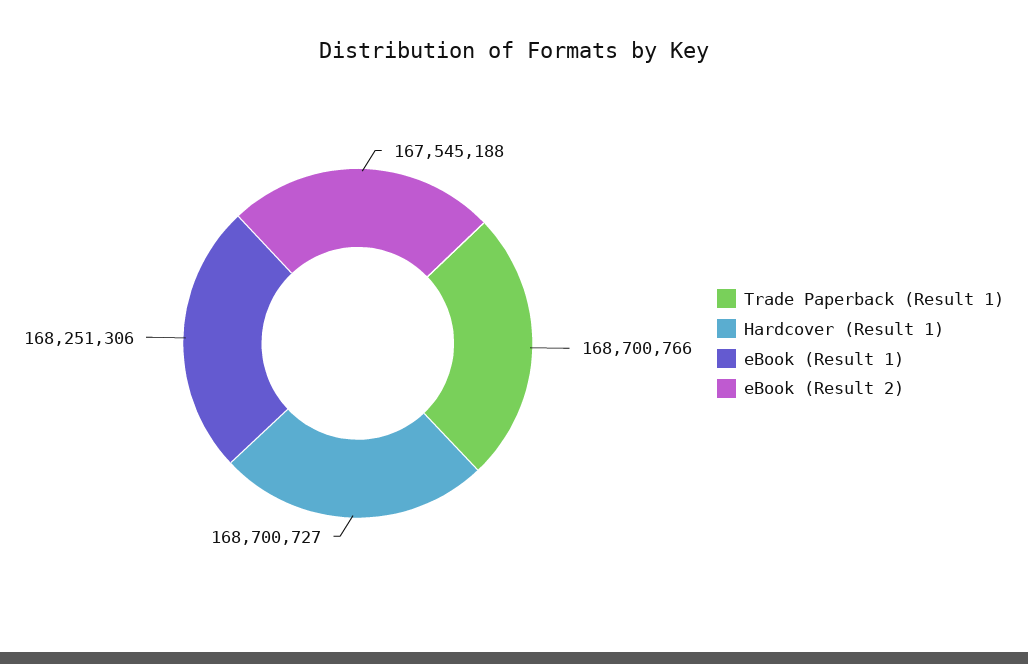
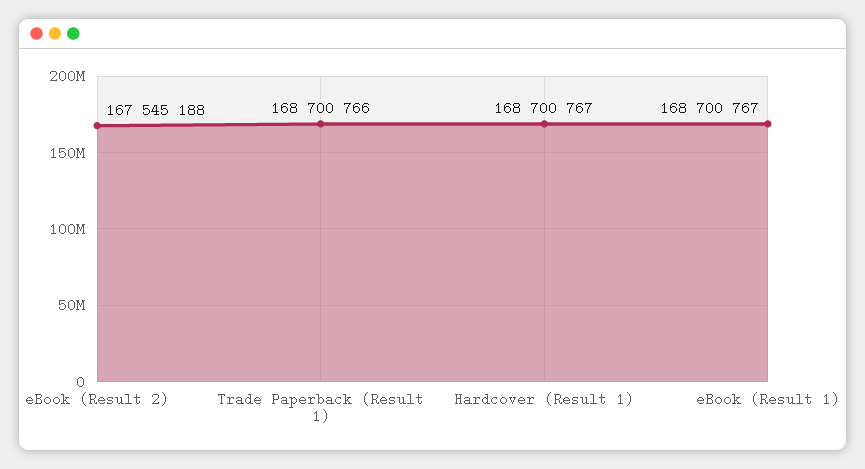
Hardcover (Result 1): 168700727 -> 168700767
eBook (Result 1): 168251306 -> 168700767

